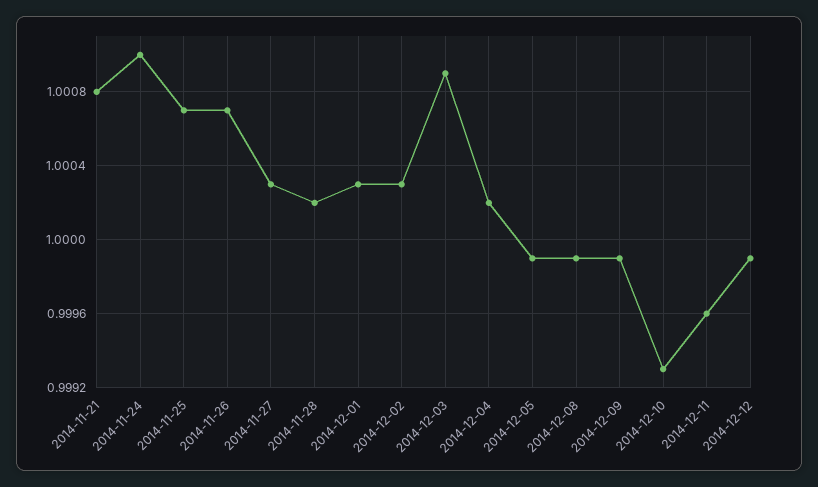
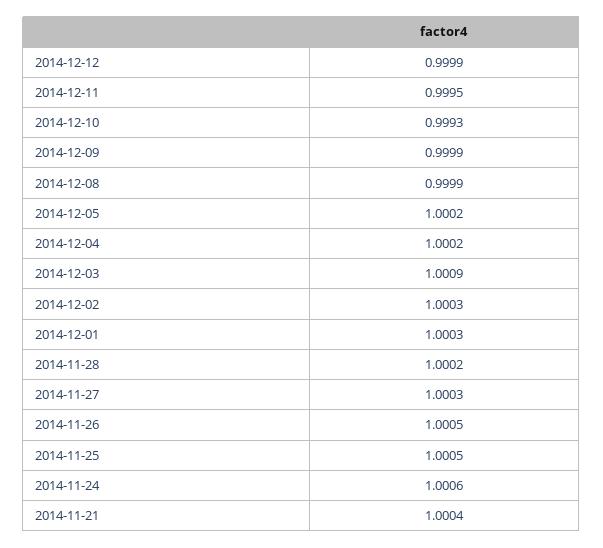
2014-11-21: 1.0008 -> 1.0004
2014-11-24: 1.001 -> 1.0006
2014-11-25: 1.0007 -> 1.0005
2014-11-26: 1.0007 -> 1.0005
2014-12-05: 0.9999 -> 1.0002
2014-12-11: 0.9996 -> 0.9995

